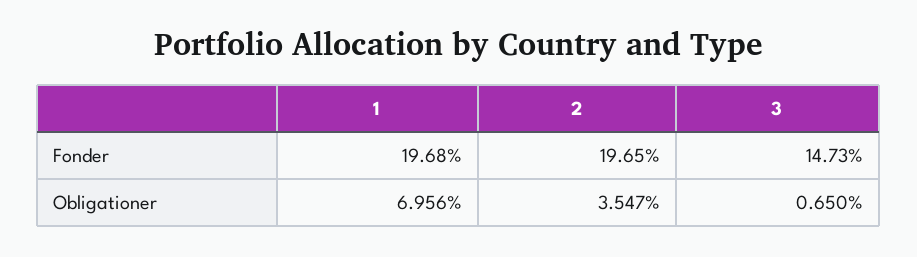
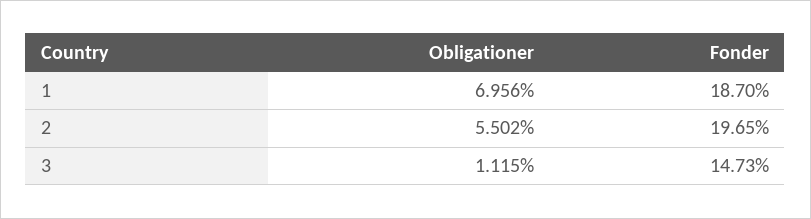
1, Fonder: 19.68 -> 18.7
2, Obligationer: 3.547 -> 5.502
3, Obligationer: 0.65 -> 1.115

